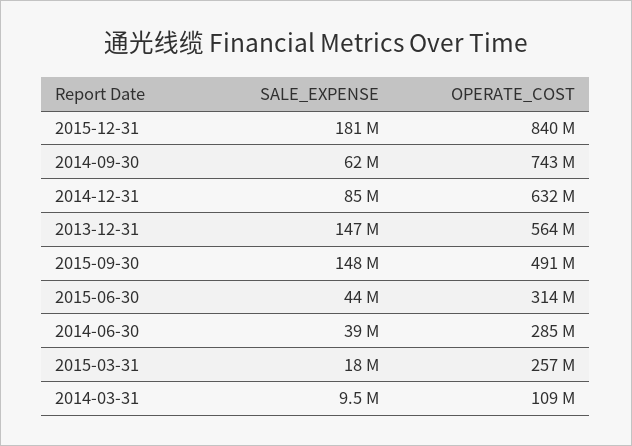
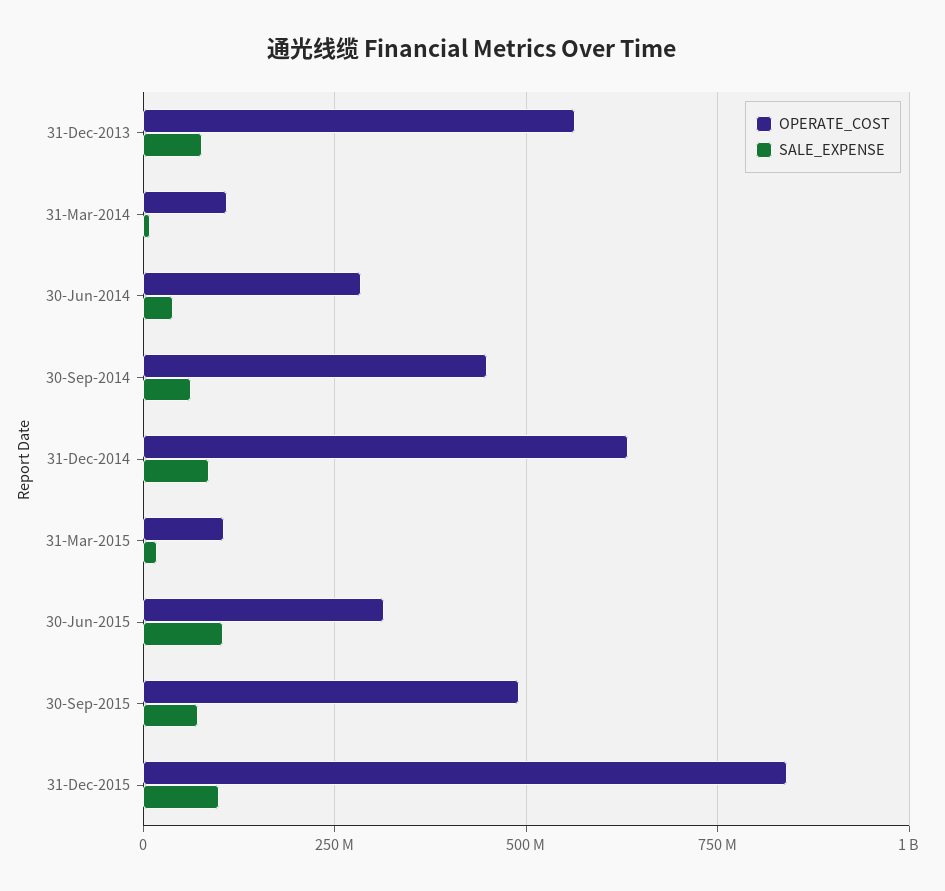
SALE_EXPENSE, 2015-12-31: 181000000 -> 100000000
OPERATE_COST, 2014-09-30: 743000000 -> 450000000
SALE_EXPENSE, 2013-12-31: 147000000 -> 75000000
SALE_EXPENSE, 2015-09-30: 148000000 -> 75000000
SALE_EXPENSE, 2015-06-30: 44000000 -> 100000000
OPERATE_COST, 2015-03-31: 257000000 -> 100000000

